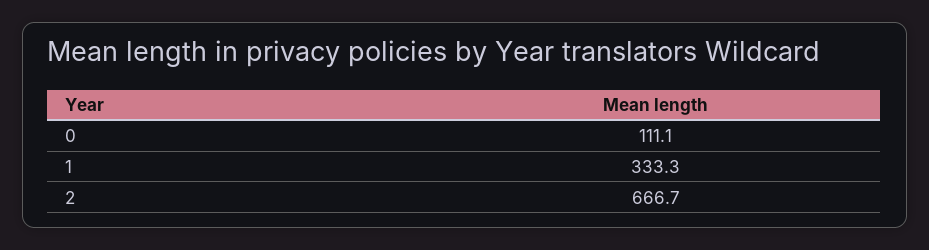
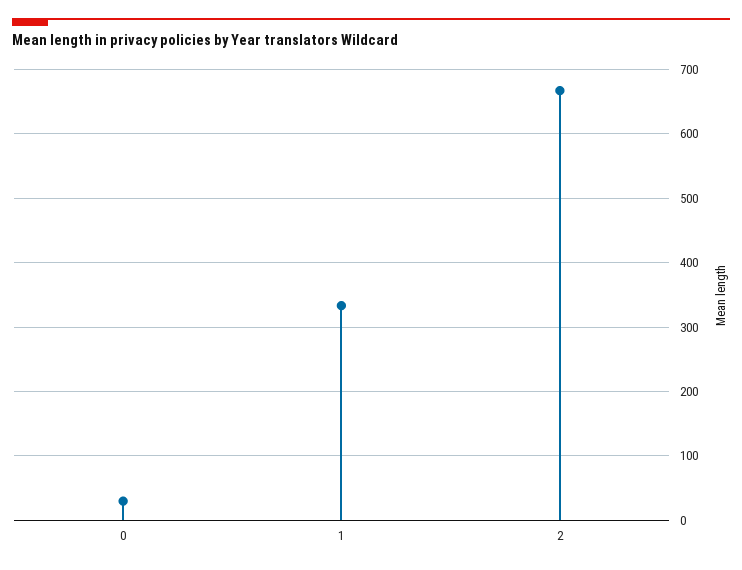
0: 111.1 -> 30

